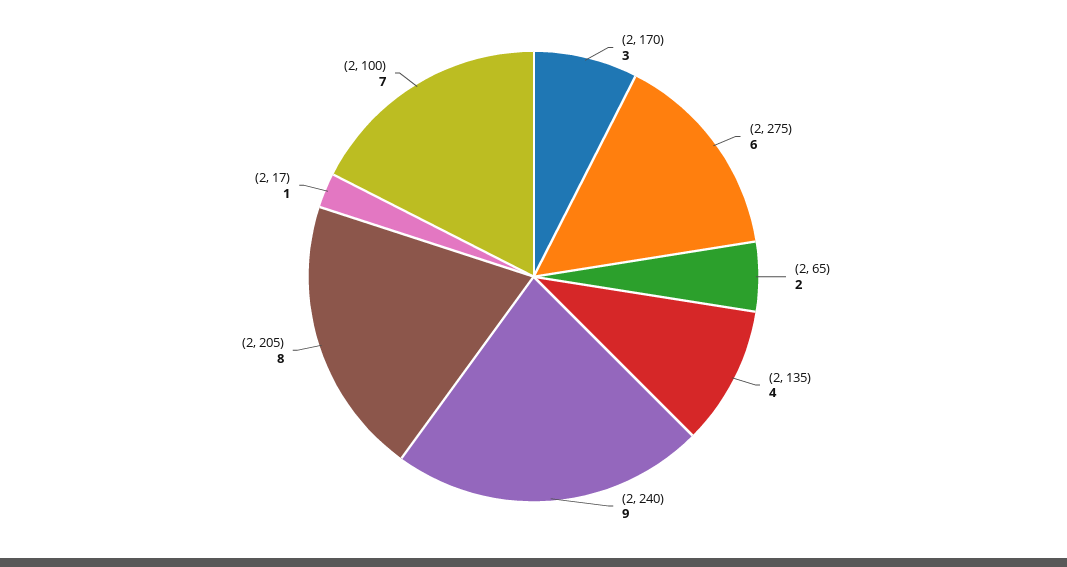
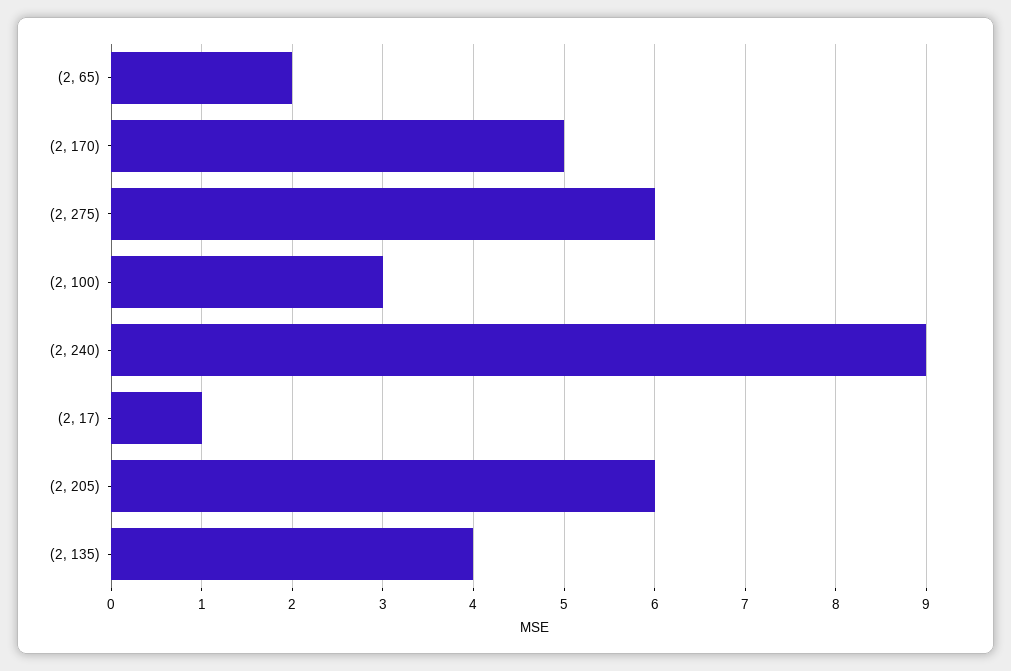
(2, 170): 3 -> 5
(2, 205): 8 -> 6
(2, 100): 7 -> 3

